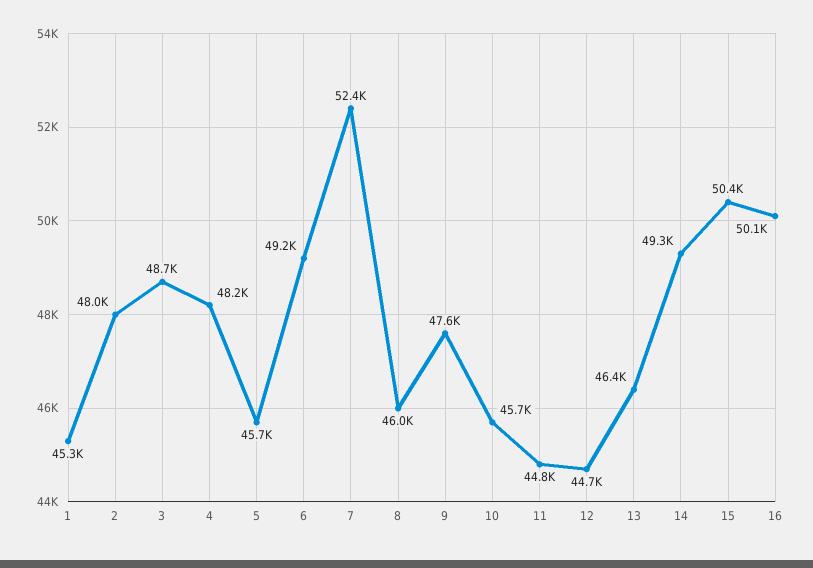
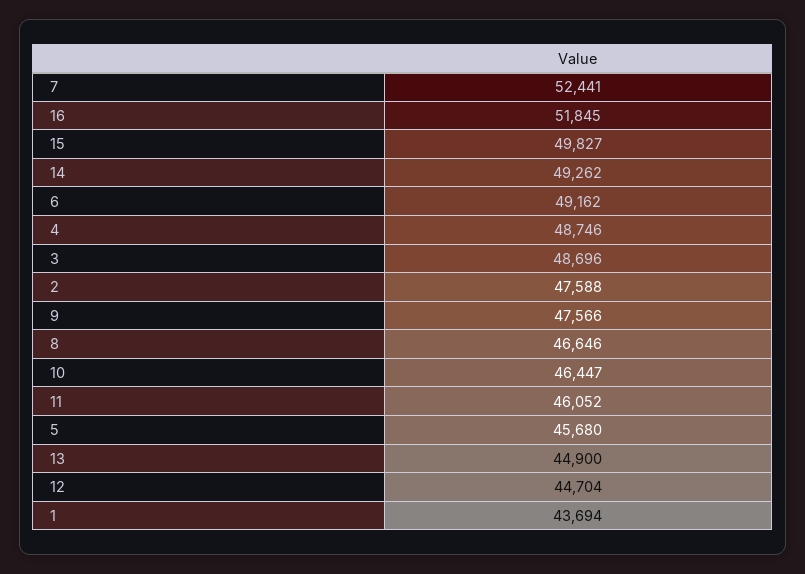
1: 45300 -> 43694
2: 48000 -> 47588
4: 48200 -> 48746
8: 46000 -> 46646
10: 45700 -> 46447
11: 44800 -> 46052
13: 46400 -> 44900
15: 50400 -> 49827
16: 50100 -> 51845

